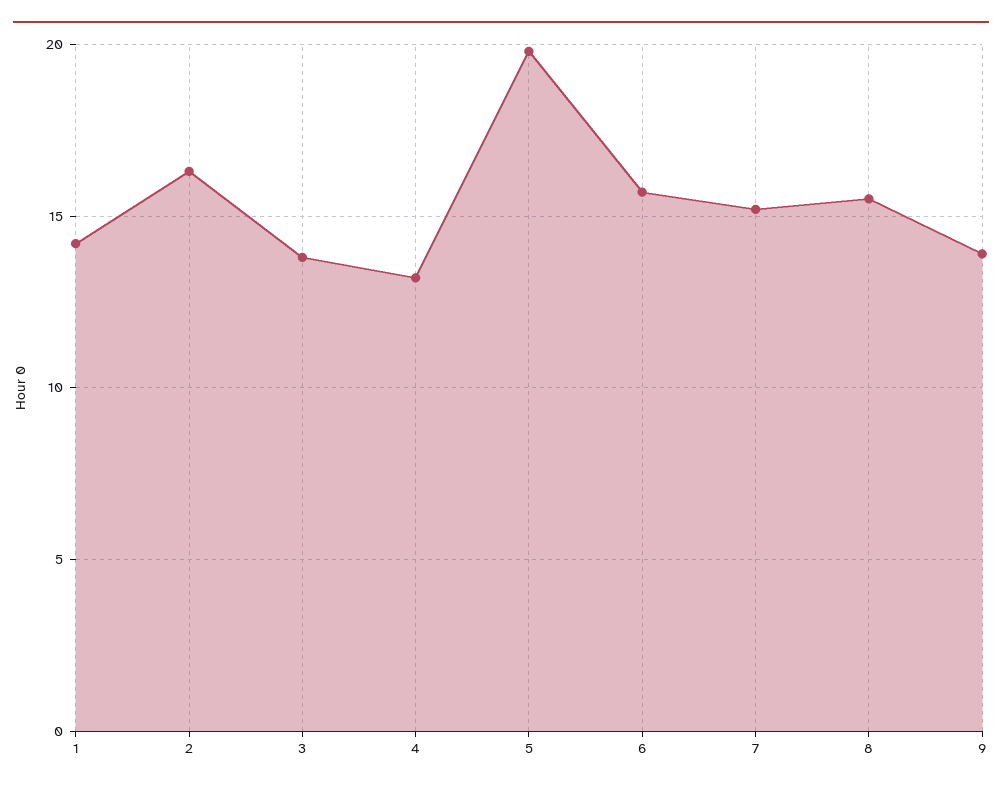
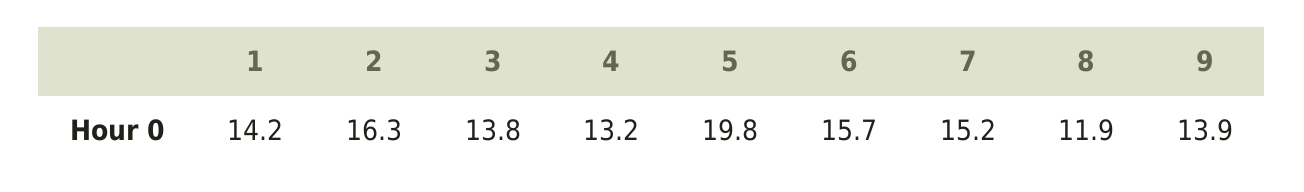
8: 15.5 -> 11.9

